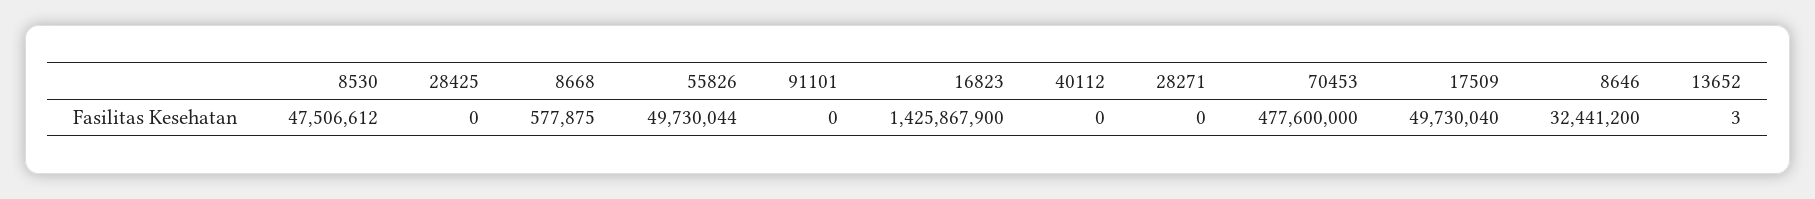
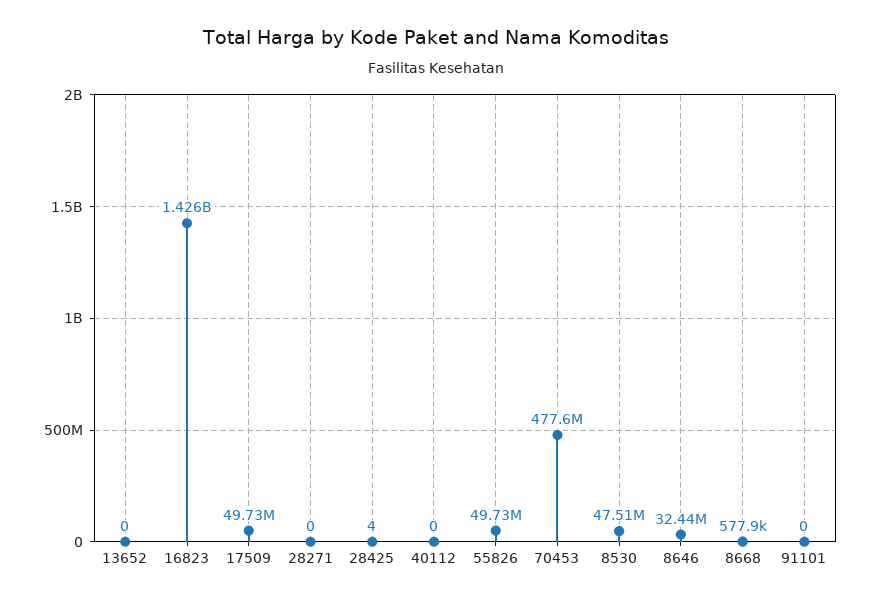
28425: 0 -> 4
13652: 3 -> 0

